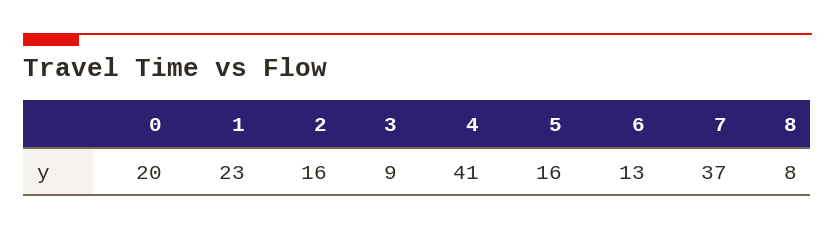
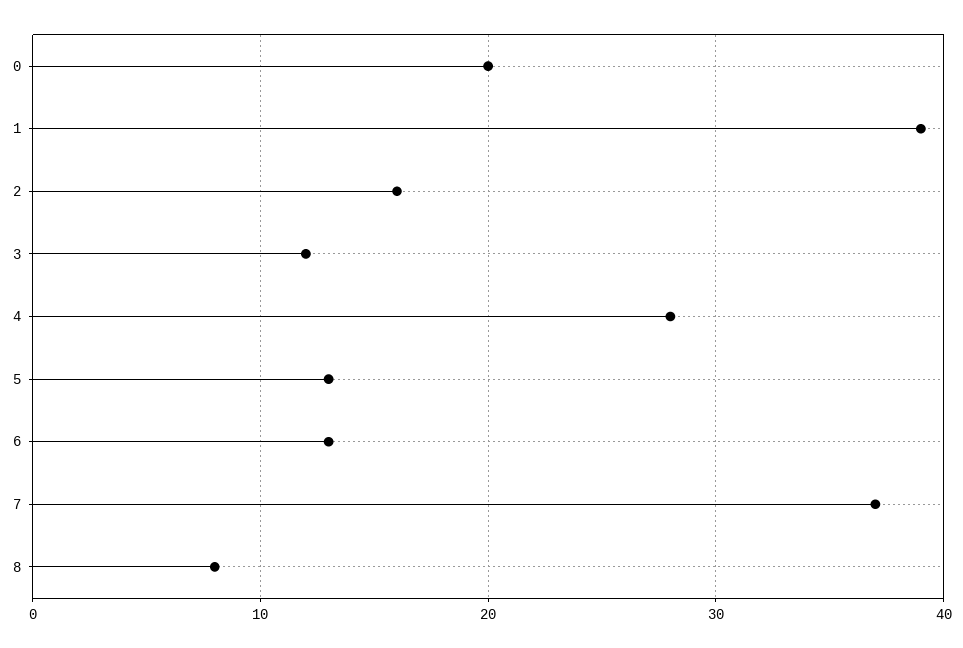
1: 23 -> 39
3: 9 -> 12
4: 41 -> 28
5: 16 -> 13

